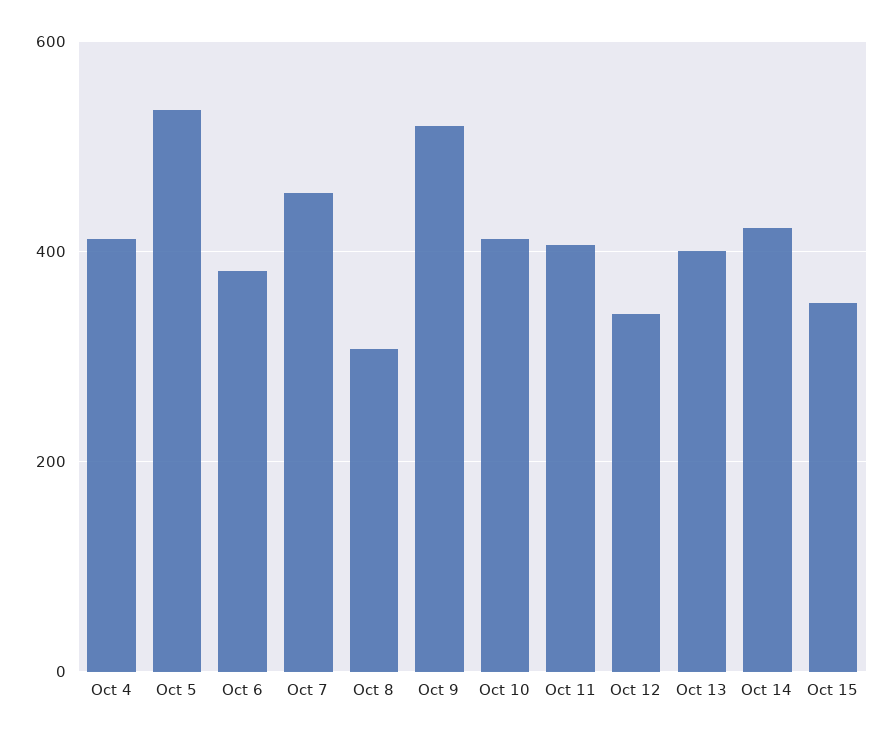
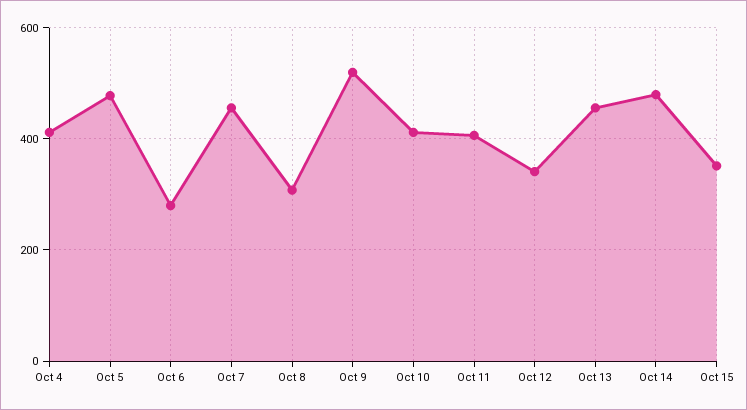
Oct 5: 540 -> 480
Oct 6: 380 -> 280
Oct 13: 400 -> 460
Oct 14: 420 -> 480

